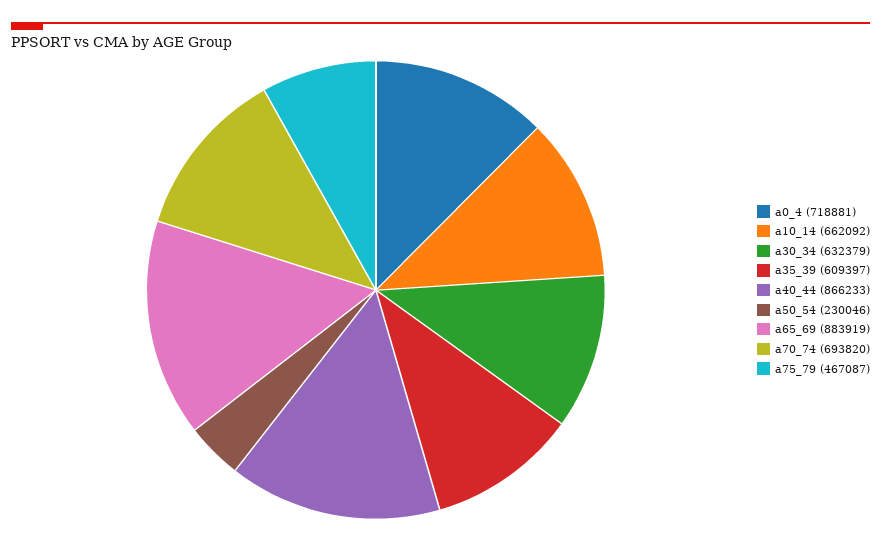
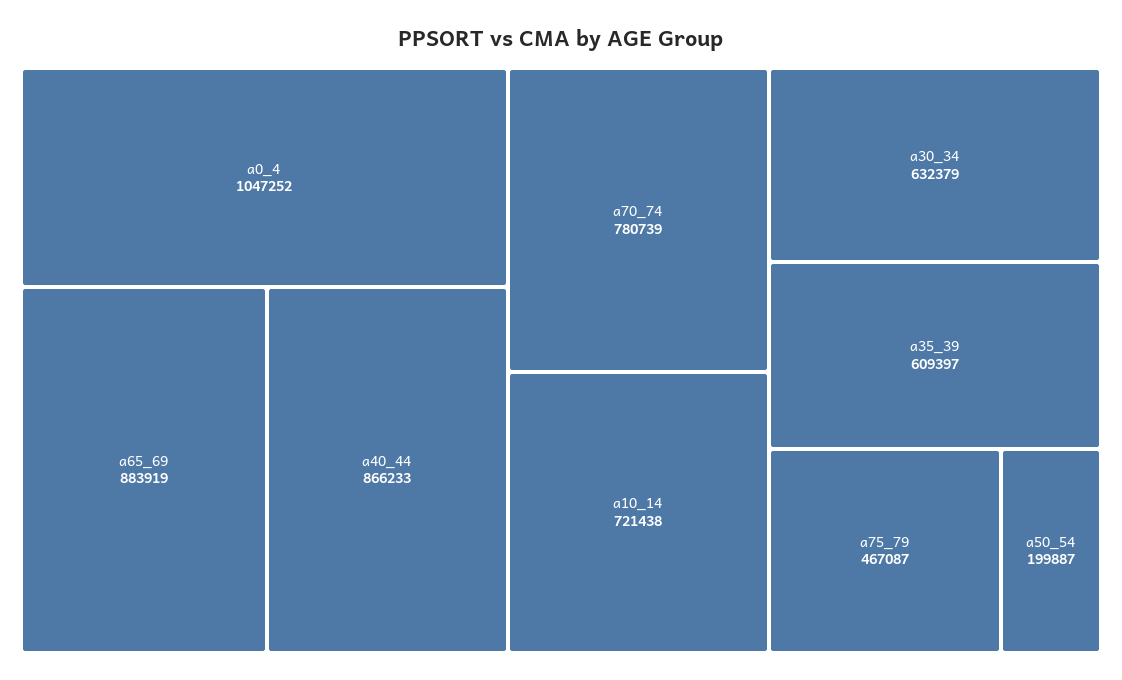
a0_4: 718881 -> 1047252
a10_14: 662092 -> 721438
a50_54: 230046 -> 199887
a70_74: 693820 -> 780739

